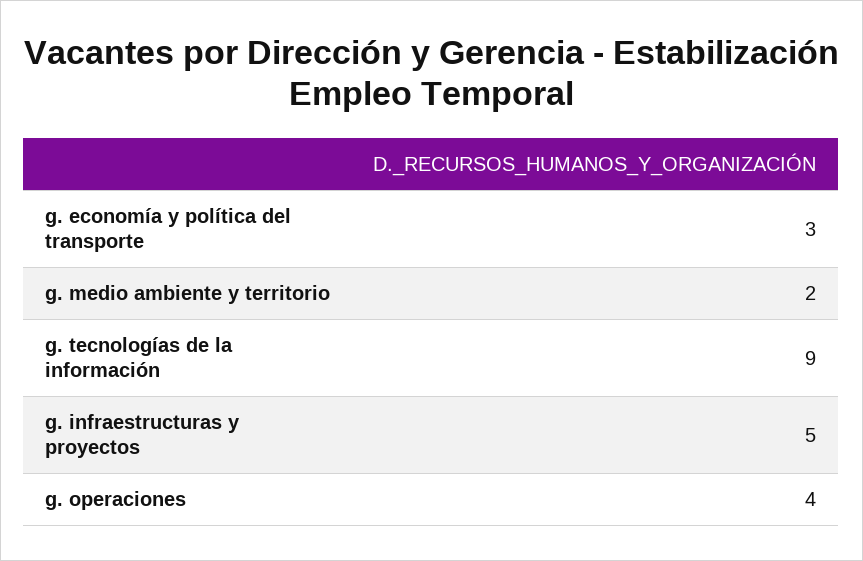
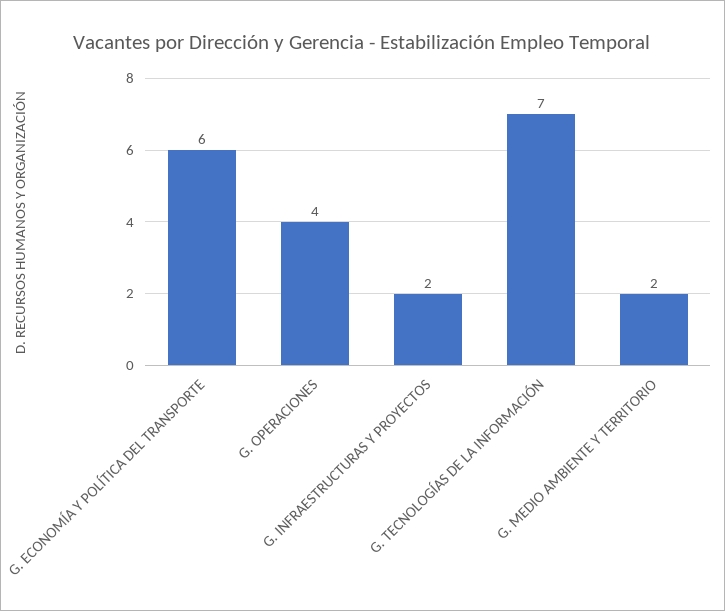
g. economía y política del transporte: 3 -> 6
g. tecnologías de la información: 9 -> 7
g. infraestructuras y proyectos: 5 -> 2

